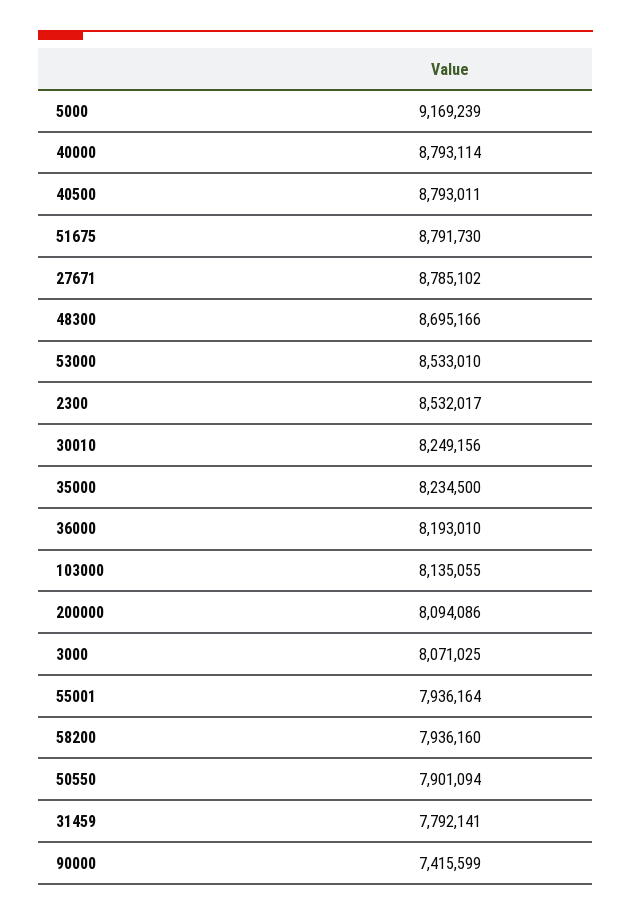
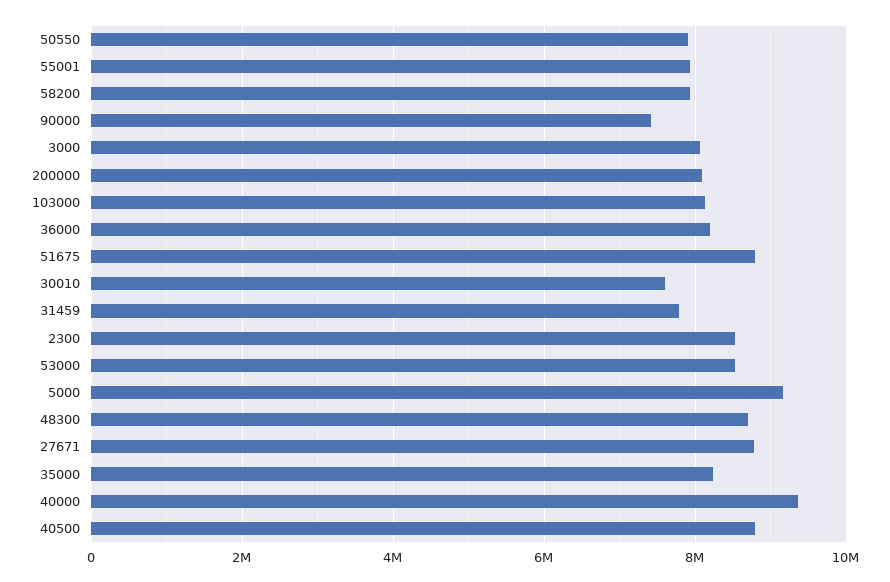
40000: 8793114 -> 9400000
30010: 8249156 -> 7600000

